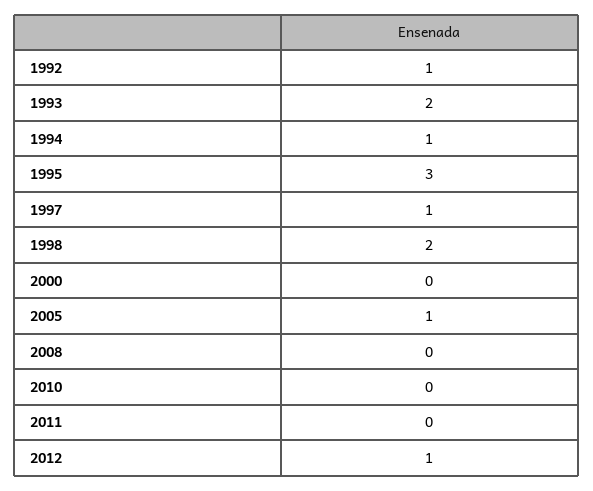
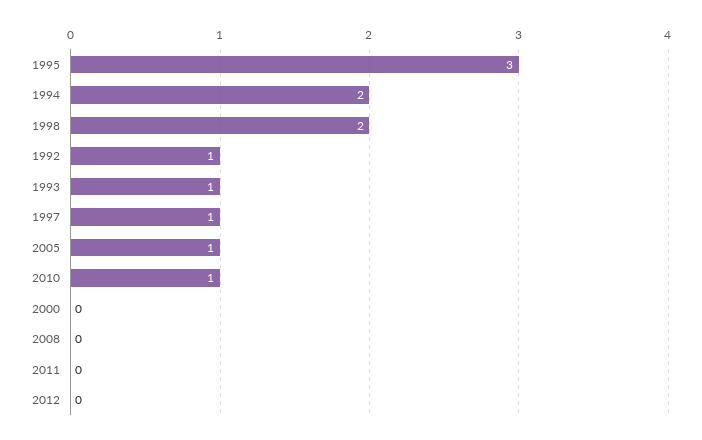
1993: 2 -> 1
1994: 1 -> 2
2010: 0 -> 1
2012: 1 -> 0

